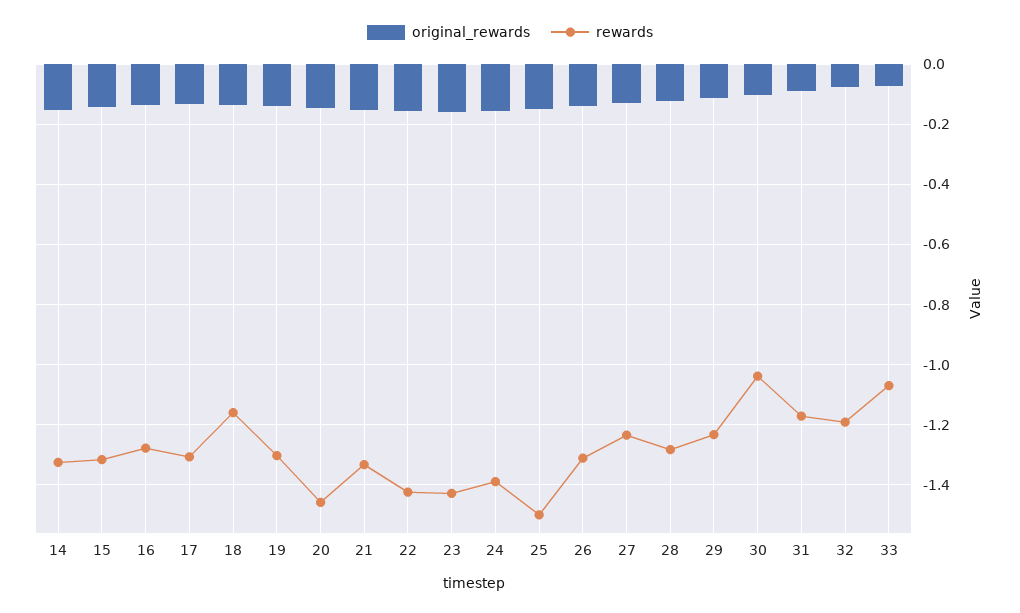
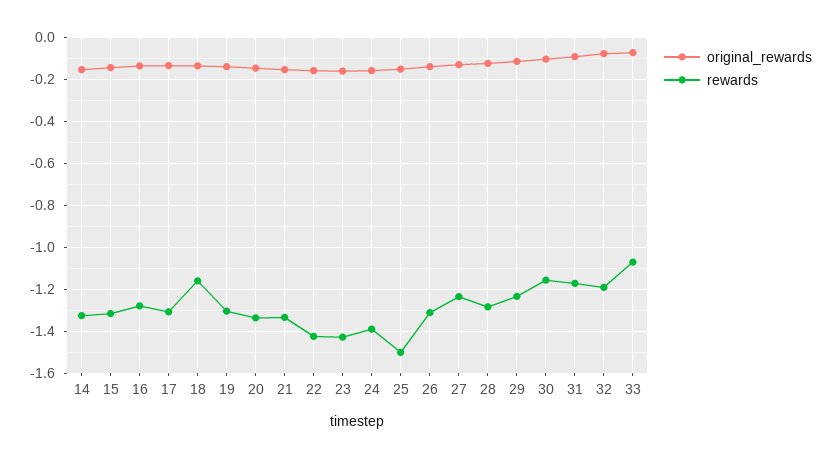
rewards, 20: -1.46 -> -1.35
rewards, 30: -1.04 -> -1.15

